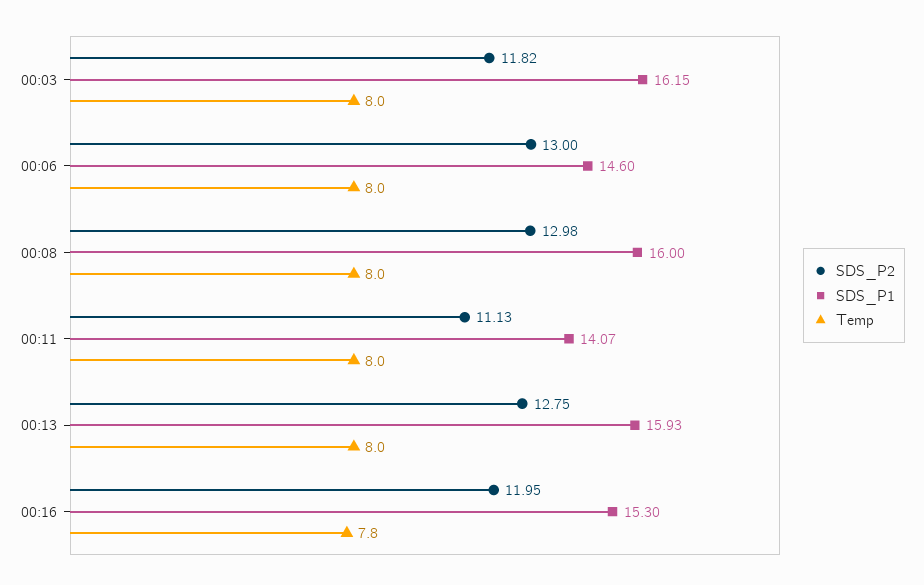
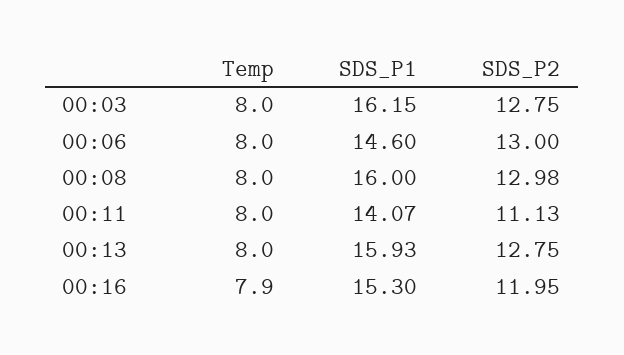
SDS_P2, 00:03: 11.82 -> 12.75
Temp, 00:16: 7.8 -> 7.9

